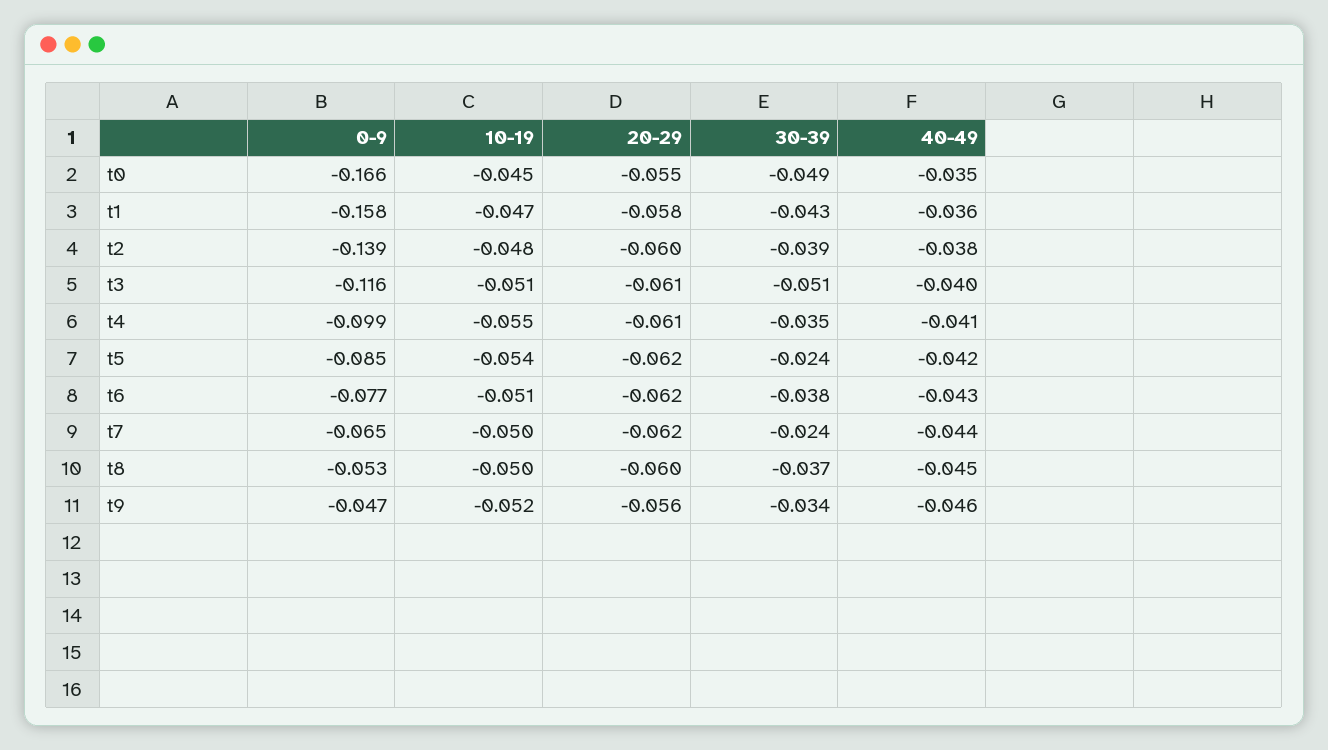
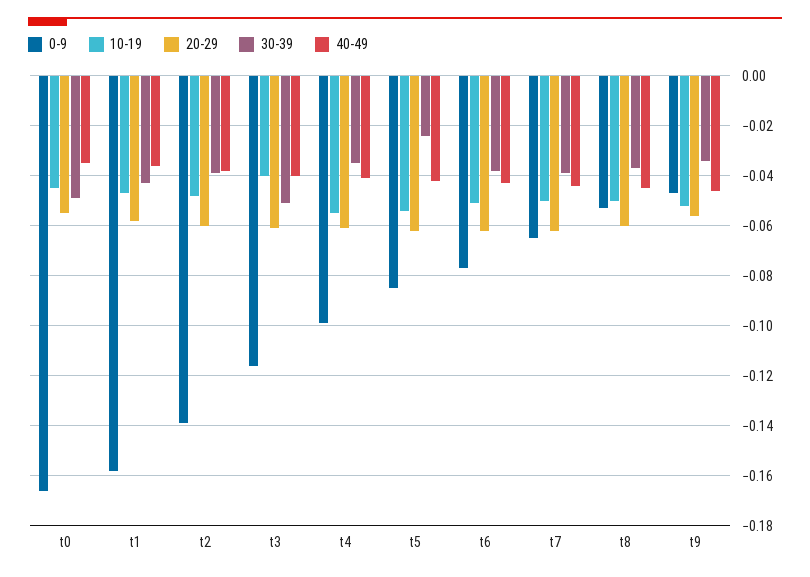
10-19, t3: -0.051 -> -0.04
30-39, t7: -0.024 -> -0.04

